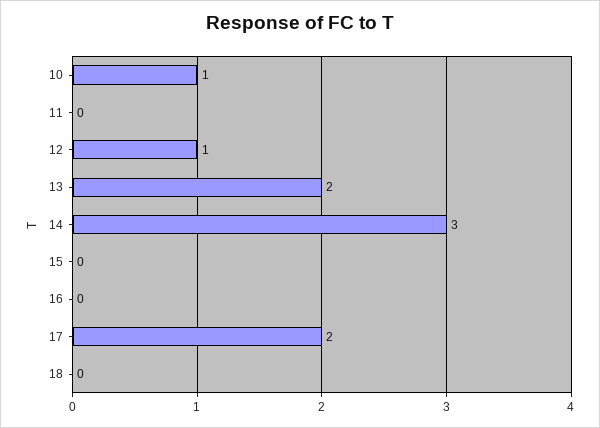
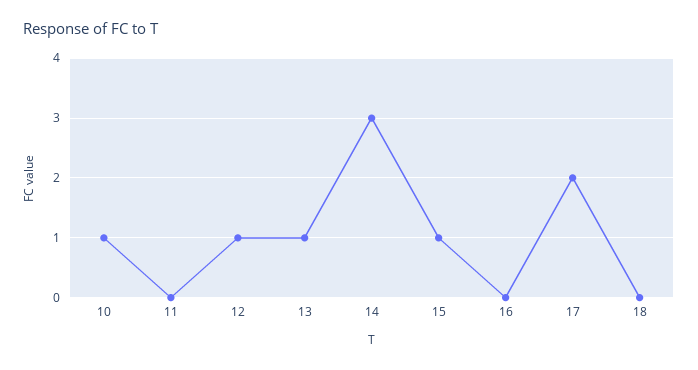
13: 2 -> 1
15: 0 -> 1

